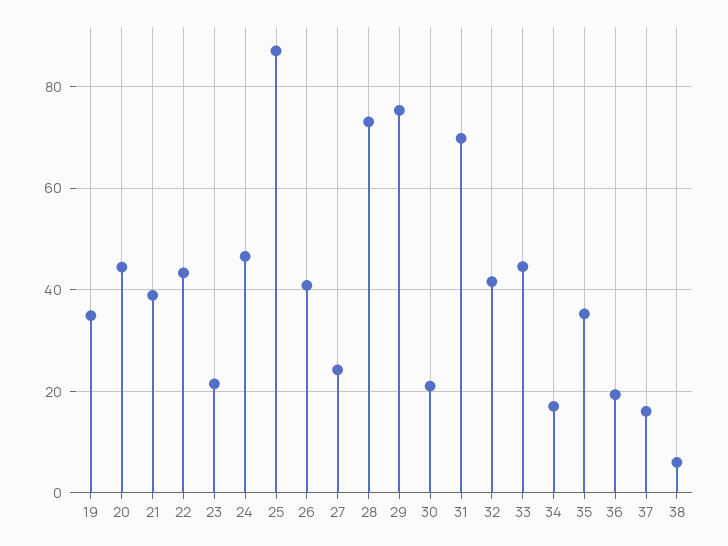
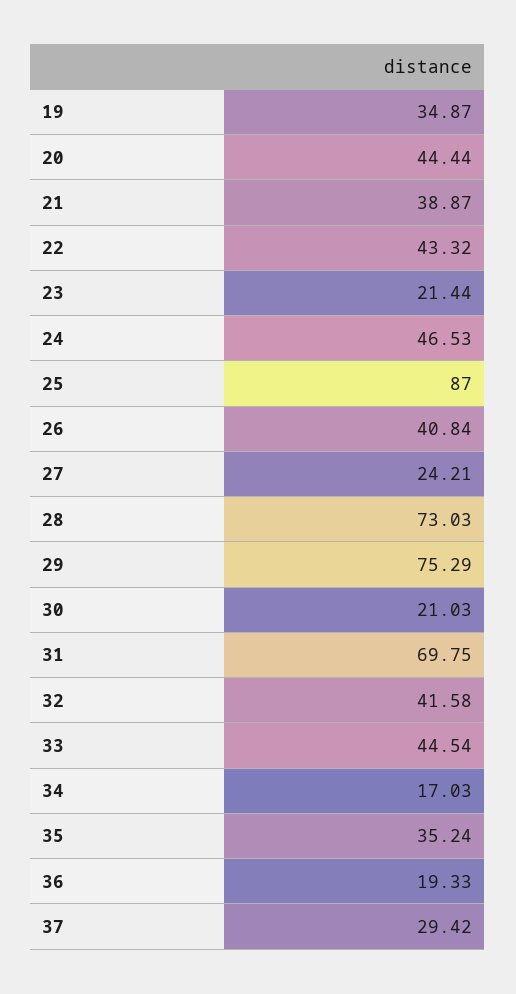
37: 16 -> 29.42
38: 6 -> none

